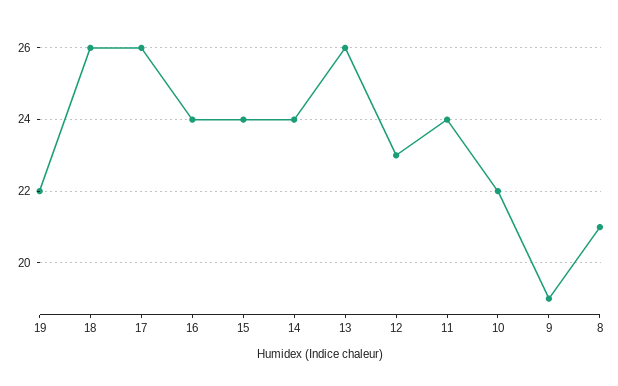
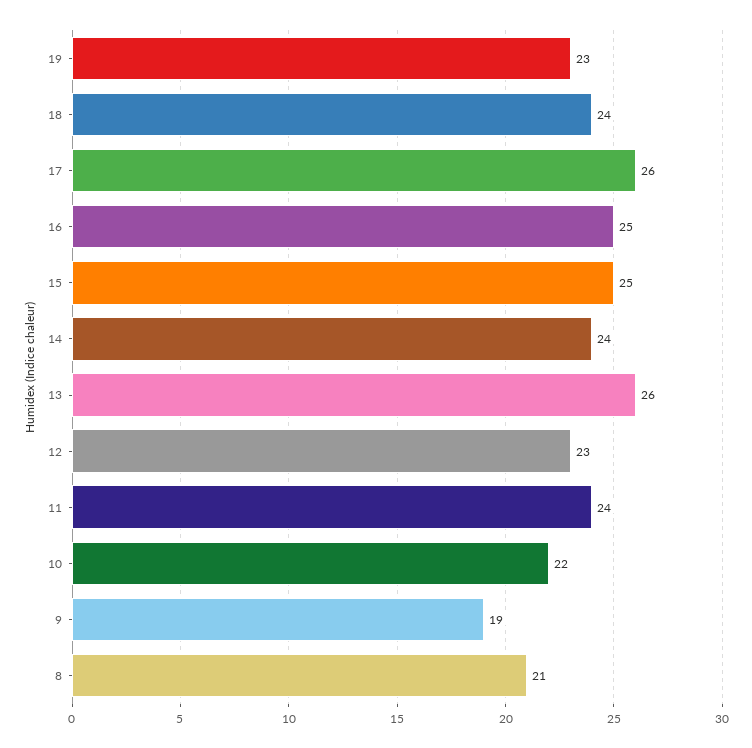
19: 22 -> 23
18: 26 -> 24
16: 24 -> 25
15: 24 -> 25

